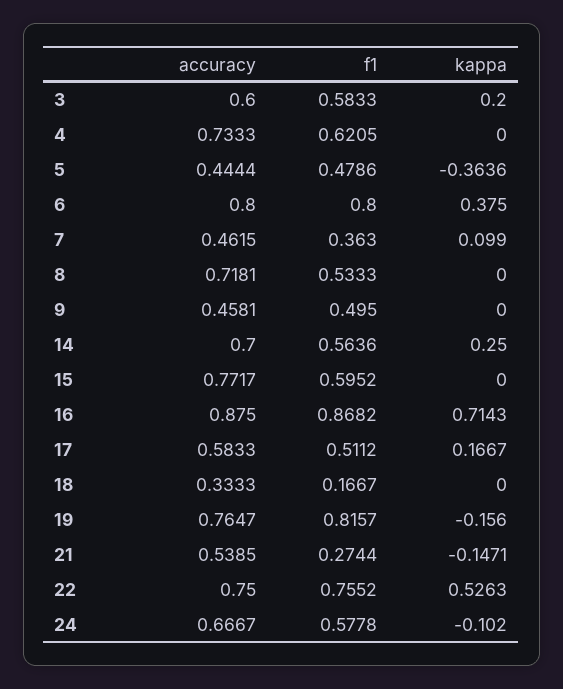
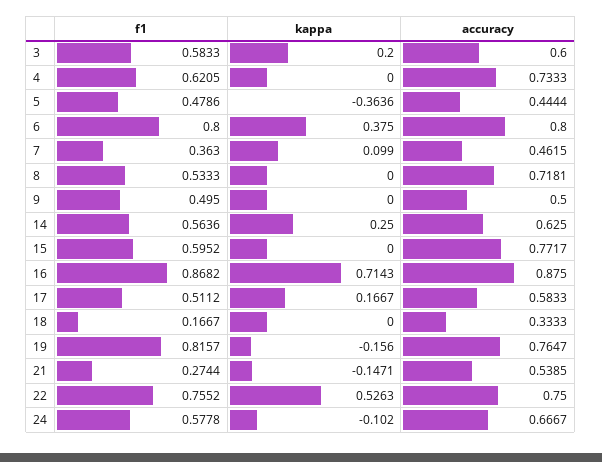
accuracy, 9: 0.4581 -> 0.5
accuracy, 14: 0.7 -> 0.625

